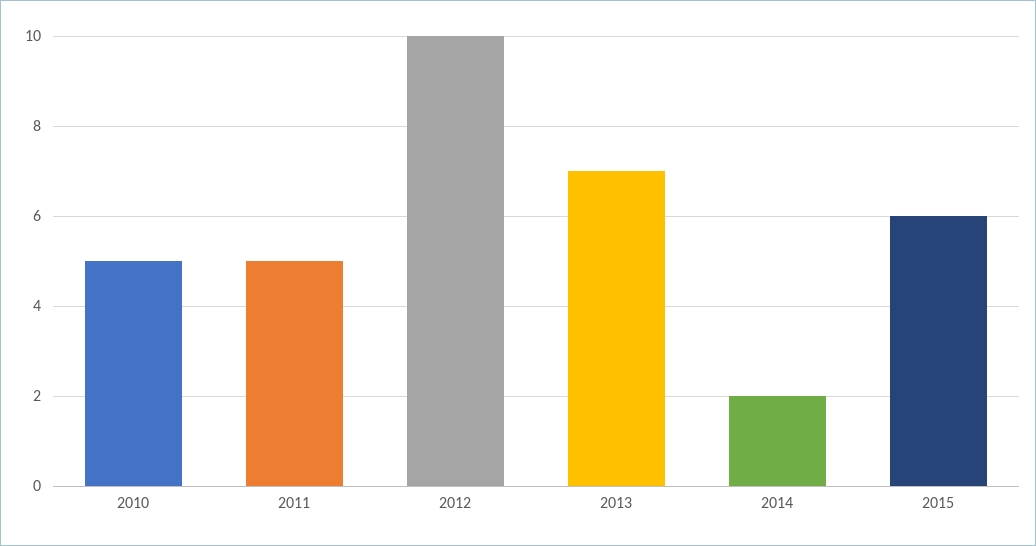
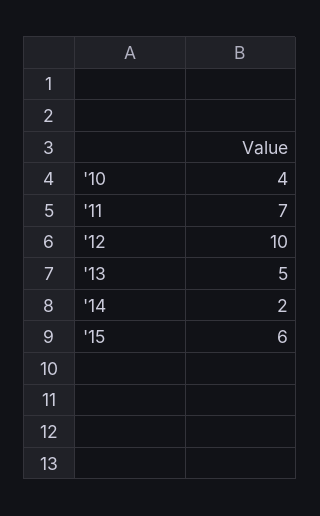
2010: 5 -> 4
2011: 5 -> 7
2013: 7 -> 5

